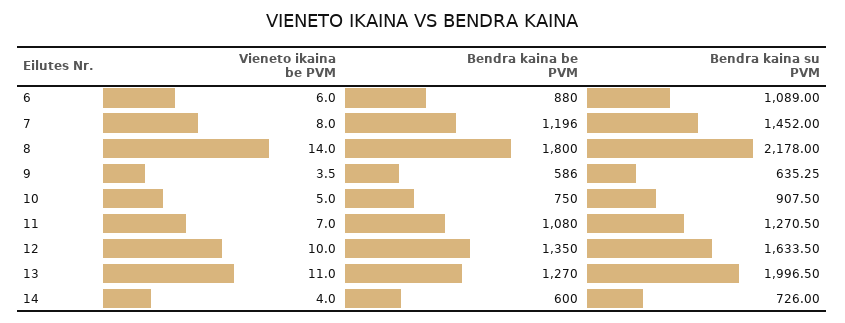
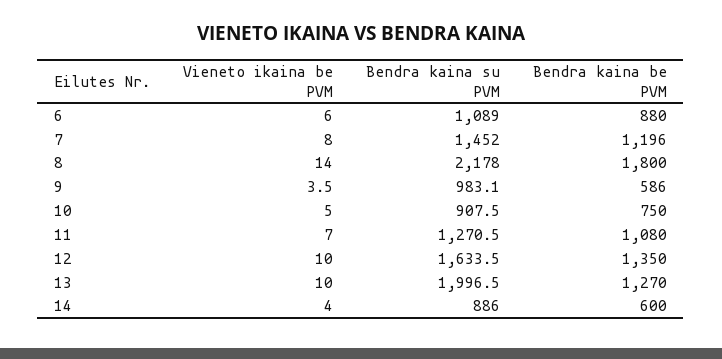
Bendra kaina su PVM, 9: 635.25 -> 983.1
Vieneto ikaina be PVM, 13: 11 -> 10
Bendra kaina su PVM, 14: 726 -> 886

